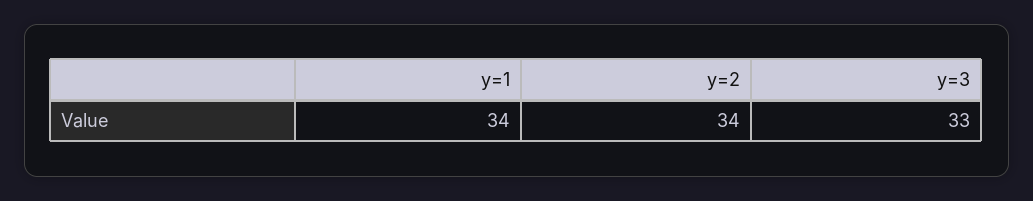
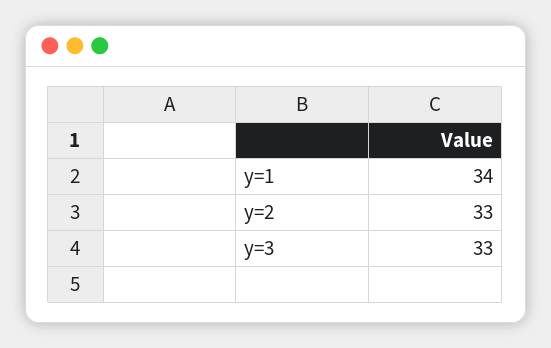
y=2: 34 -> 33

